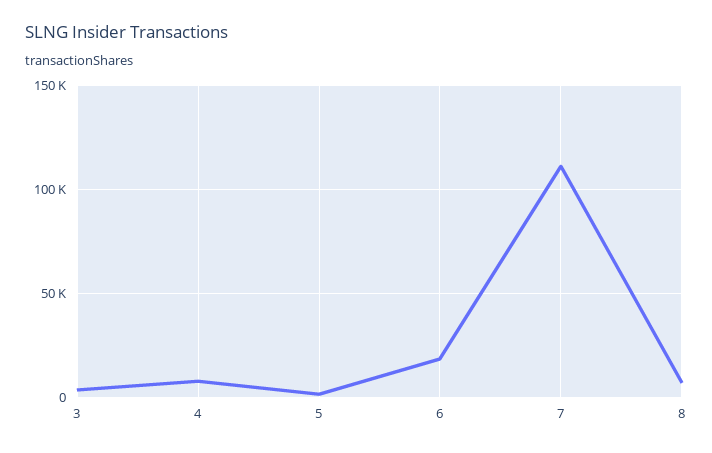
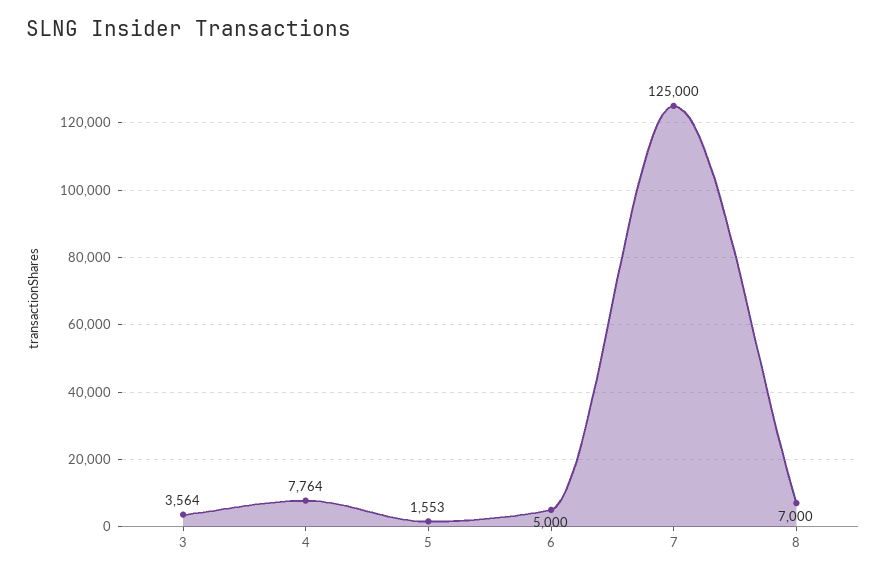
6: 20000 -> 5000
7: 110000 -> 125000

